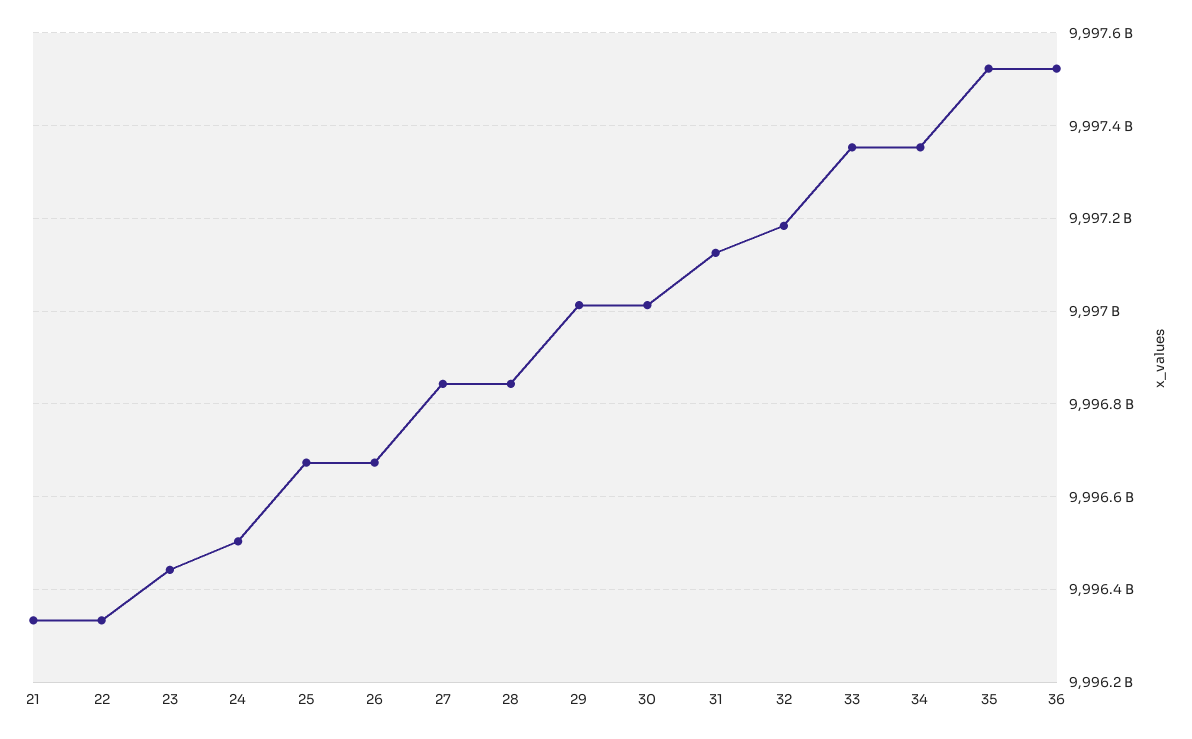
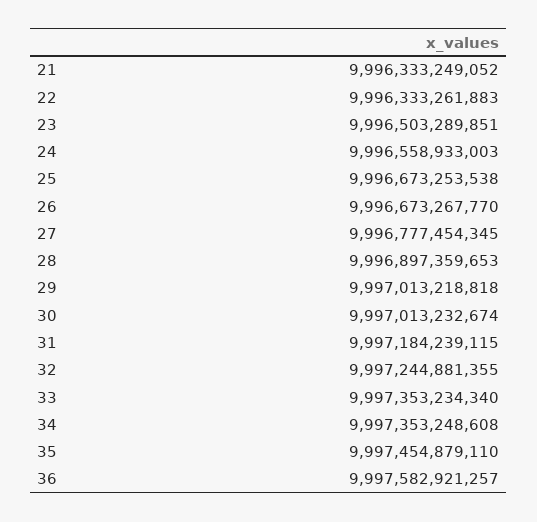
23: 9996440000000 -> 9996503289851
24: 9996500000000 -> 9996558933003
27: 9996840000000 -> 9996777454345
28: 9996840000000 -> 9996897359653
31: 9997120000000 -> 9997184239115
32: 9997180000000 -> 9997244881355
35: 9997520000000 -> 9997454879110
36: 9997520000000 -> 9997582921257

